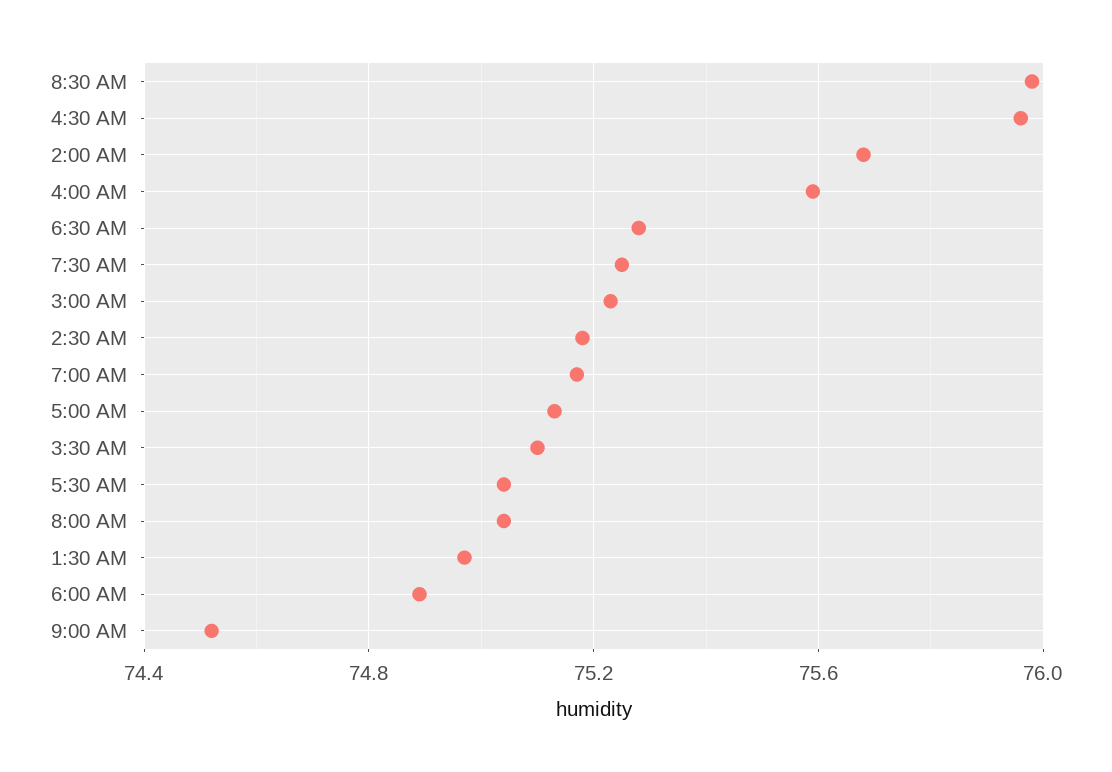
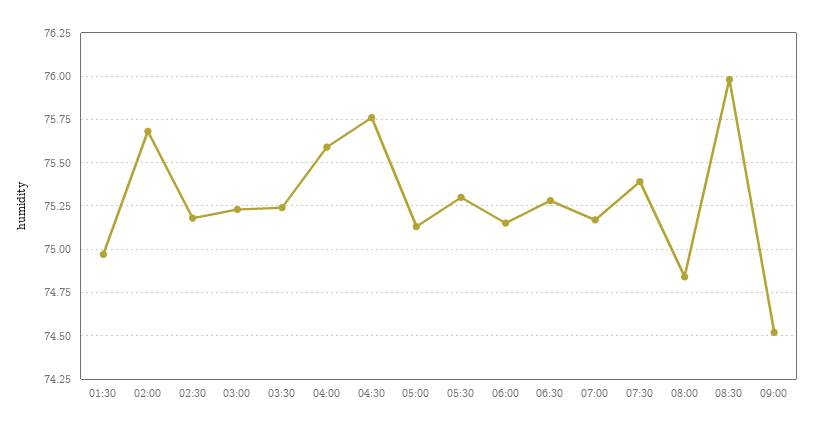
4:30 AM: 75.95 -> 75.75
7:30 AM: 75.25 -> 75.4
3:30 AM: 75.1 -> 75.25
5:30 AM: 75.05 -> 75.3
8:00 AM: 75.05 -> 74.85
6:00 AM: 74.9 -> 75.15

